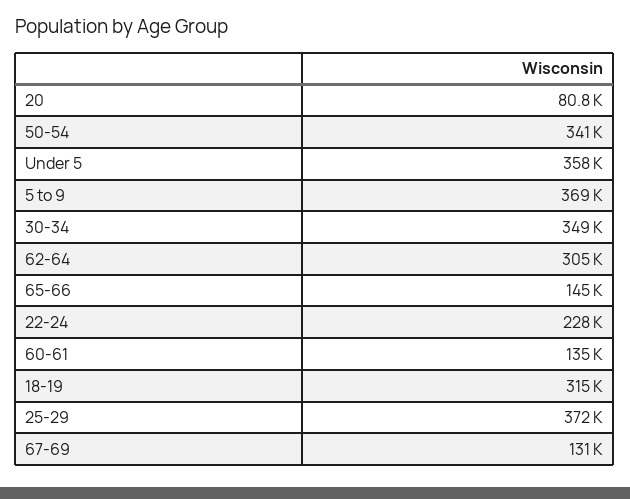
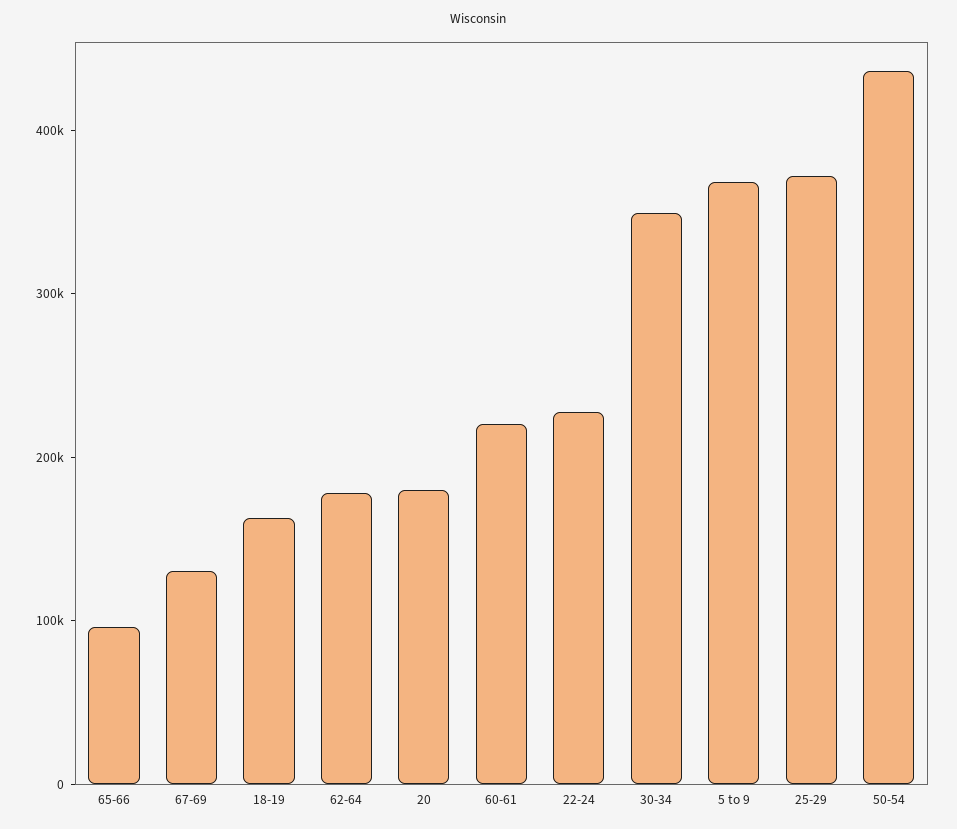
20: 80800 -> 180000
50-54: 341000 -> 440000
Under 5: 358000 -> none
62-64: 305000 -> 180000
65-66: 145000 -> 100000
60-61: 135000 -> 220000
18-19: 315000 -> 160000

